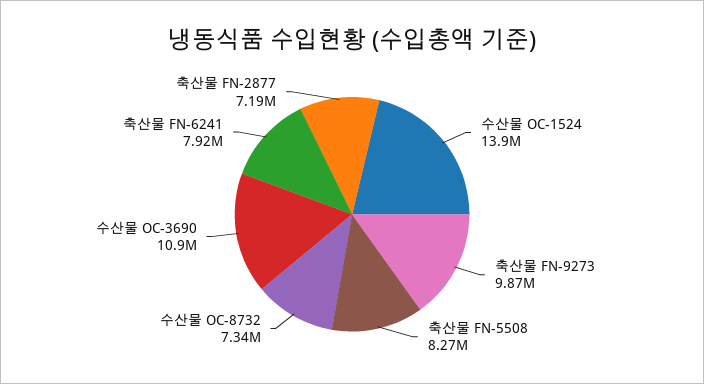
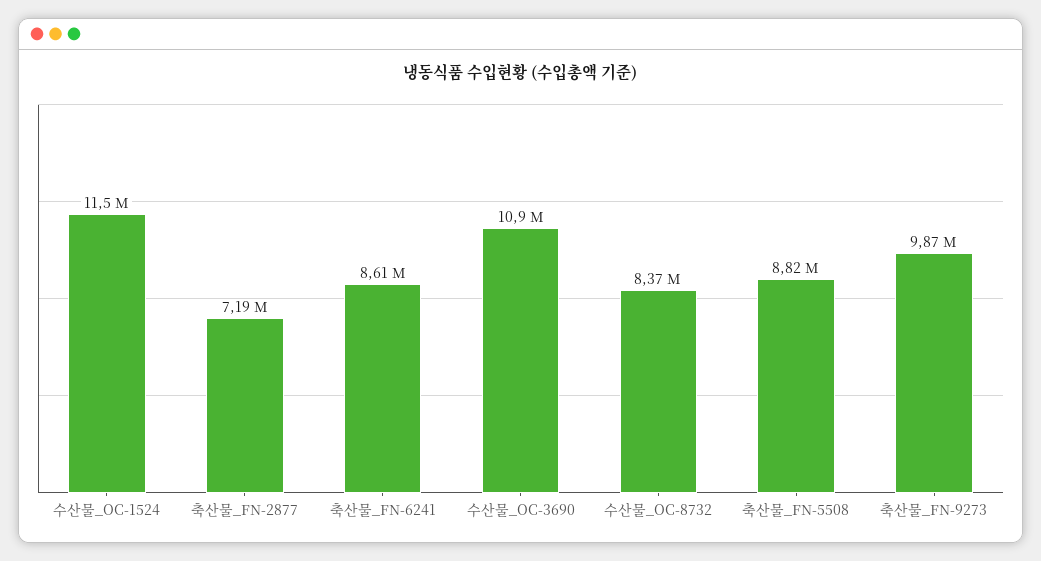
수산물 OC-1524: 13900000 -> 11500000
축산물 FN-5508: 8270000 -> 8820000
수산물 OC-8732: 7340000 -> 8370000
축산물 FN-6241: 7920000 -> 8610000

